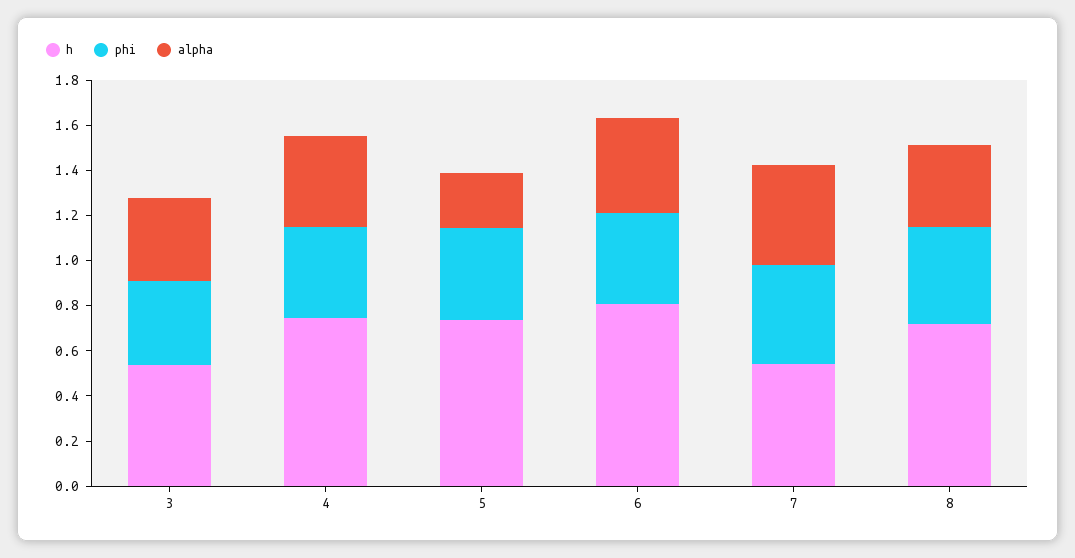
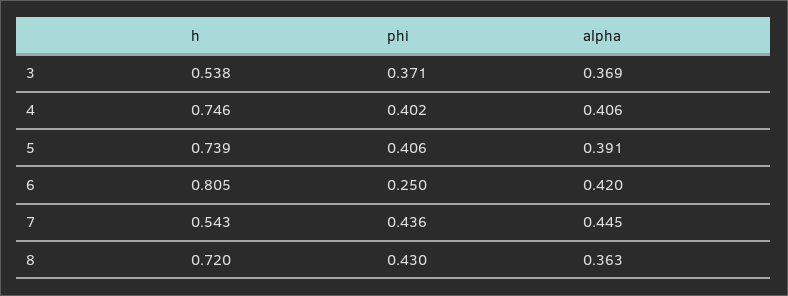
alpha, 5: 0.25 -> 0.391
phi, 6: 0.4 -> 0.25

